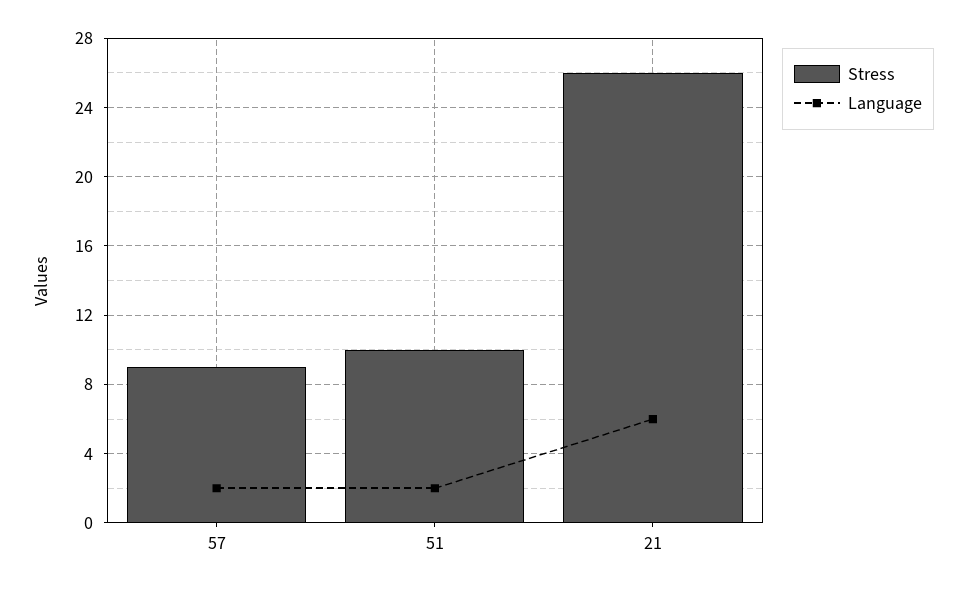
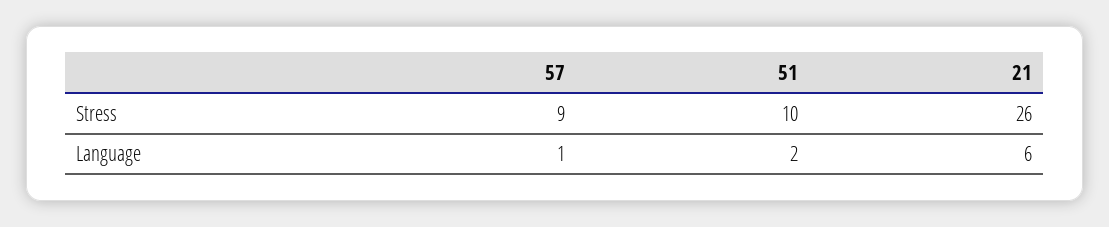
Language, 57: 2 -> 1

